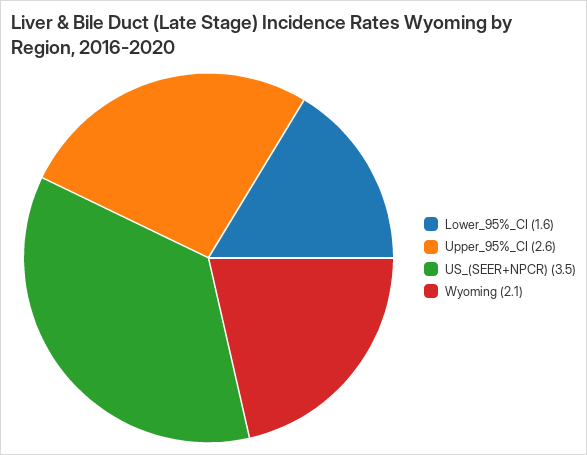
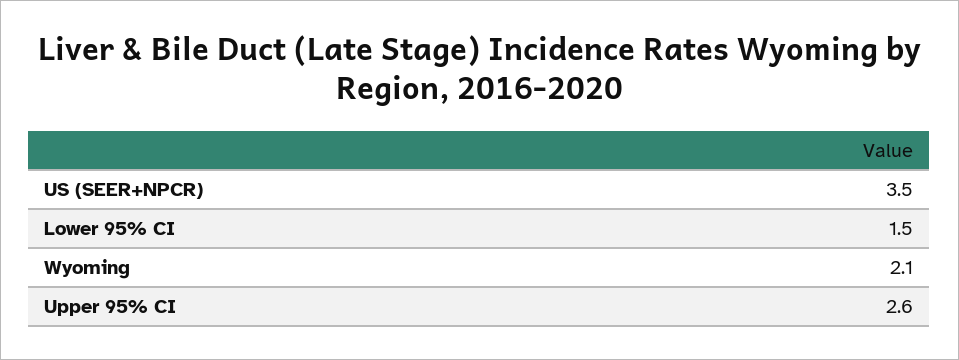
Lower_95%_CI: 1.6 -> 1.5

